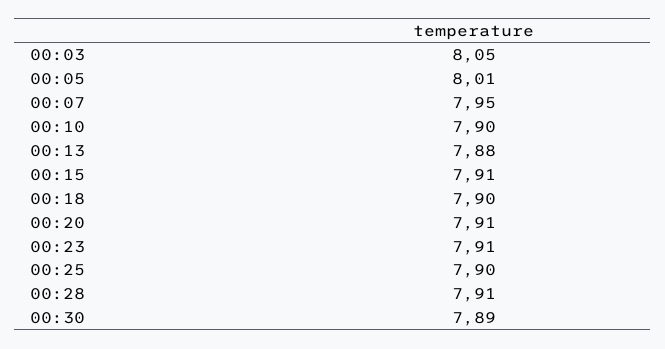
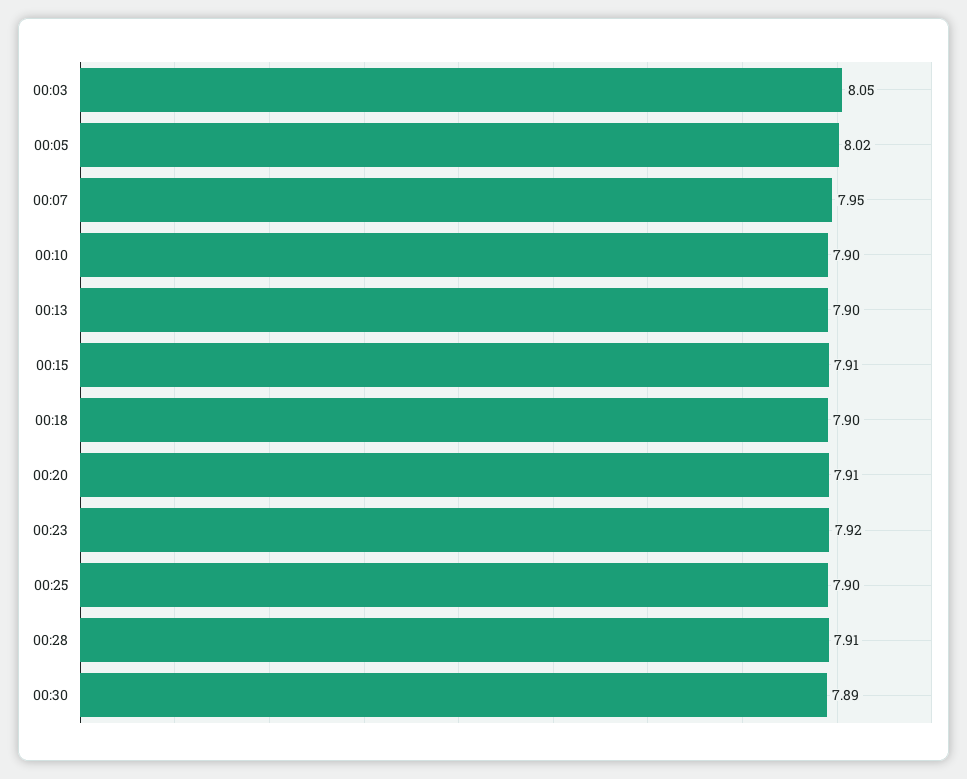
00:05: 8.01 -> 8.02
00:13: 7.88 -> 7.9
00:23: 7.91 -> 7.92

